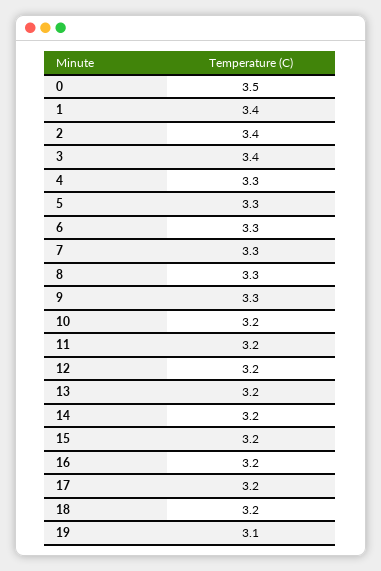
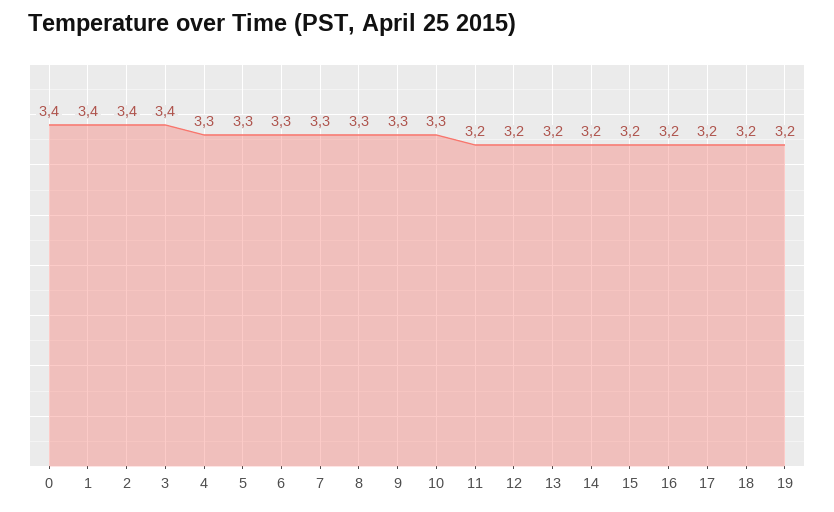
0: 3.5 -> 3.4
10: 3.2 -> 3.3
19: 3.1 -> 3.2

